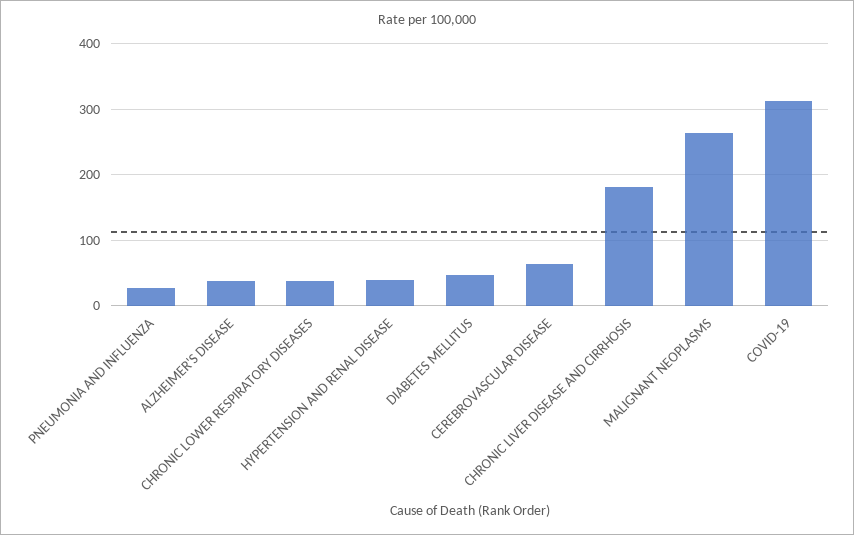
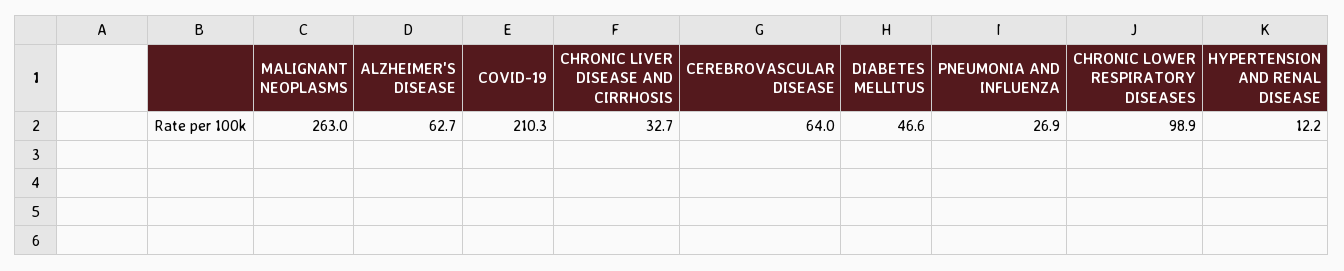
ALZHEIMER'S DISEASE: 40 -> 62.7
CHRONIC LOWER RESPIRATORY DISEASES: 40 -> 98.9
HYPERTENSION AND RENAL DISEASE: 40 -> 12.2
CHRONIC LIVER DISEASE AND CIRRHOSIS: 180 -> 32.7
COVID-19: 310 -> 210.3

